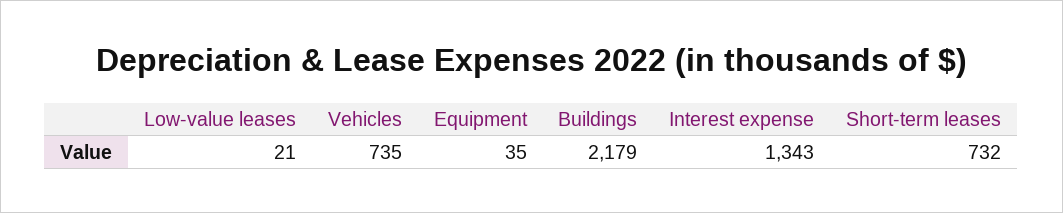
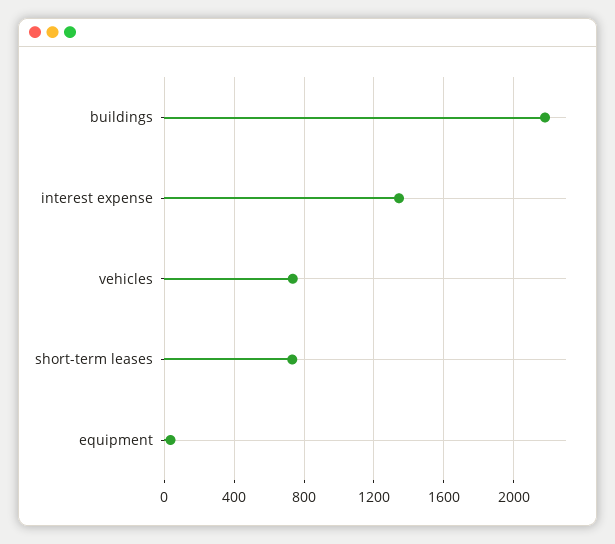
Low-value leases: 21 -> none

